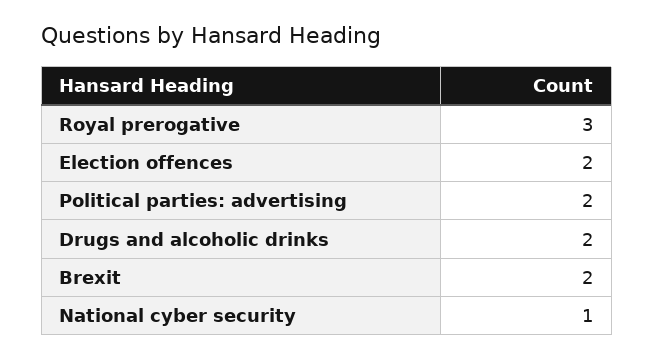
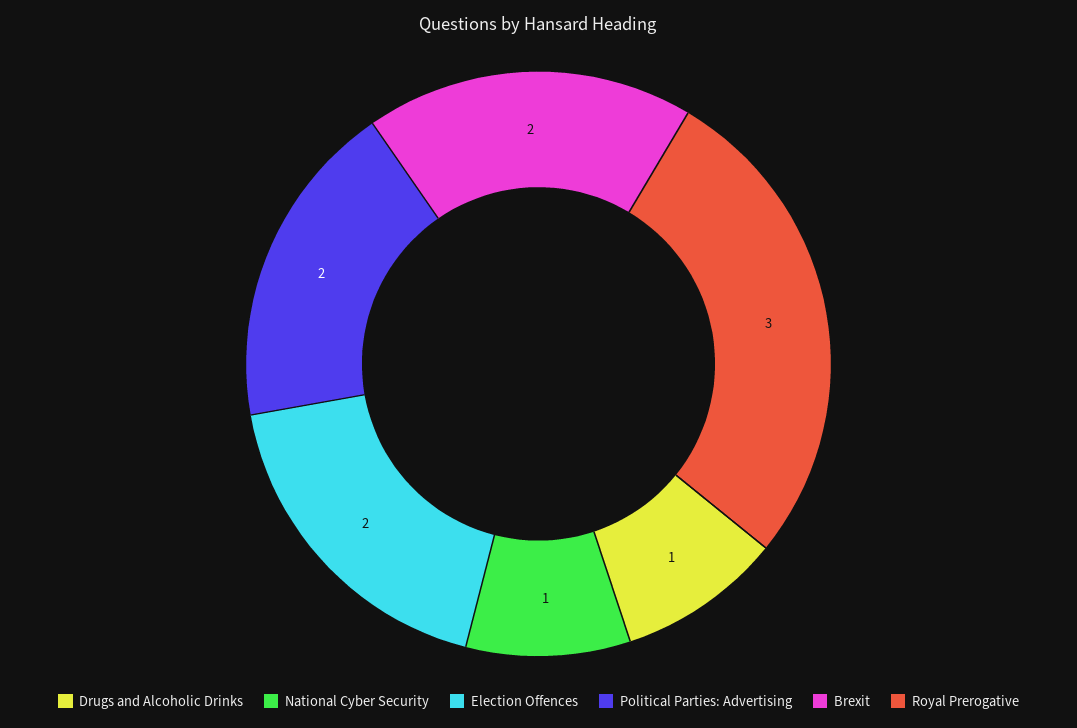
Drugs and alcoholic drinks: 2 -> 1

